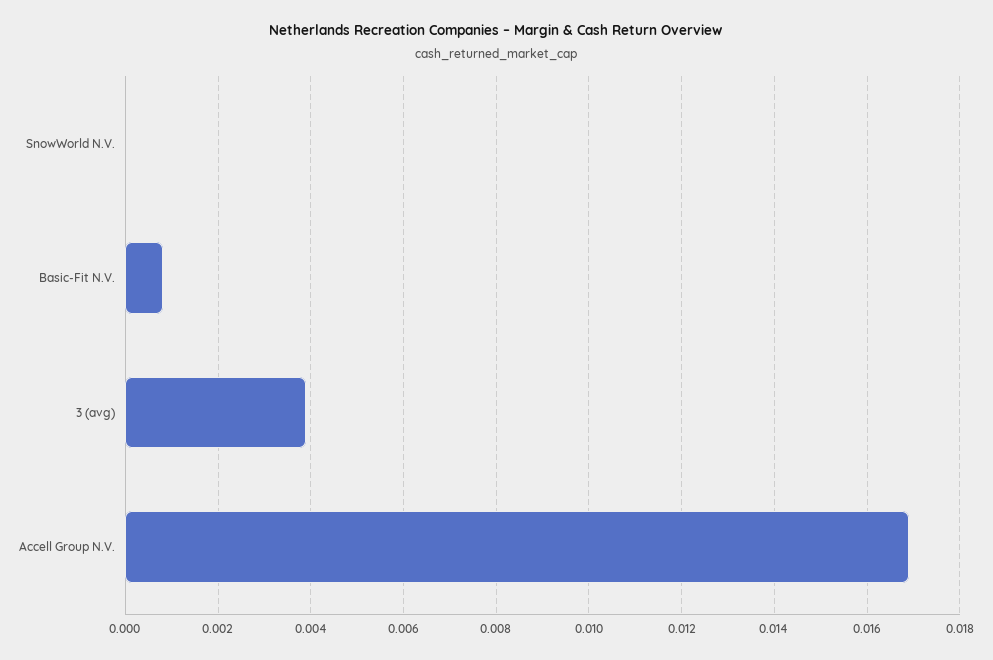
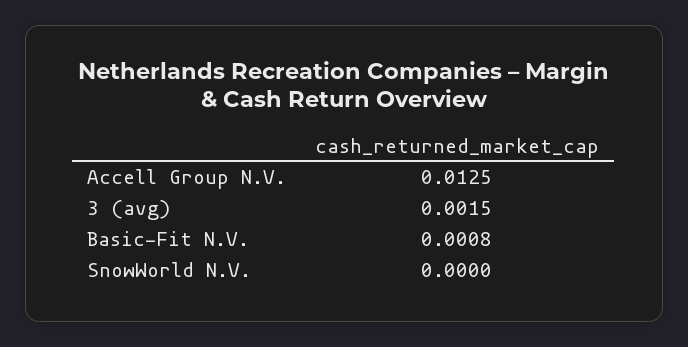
3 (avg): 0.004 -> 0.0015
Accell Group N.V.: 0.017 -> 0.0125

